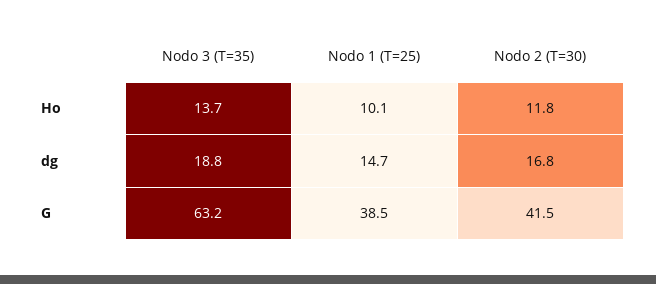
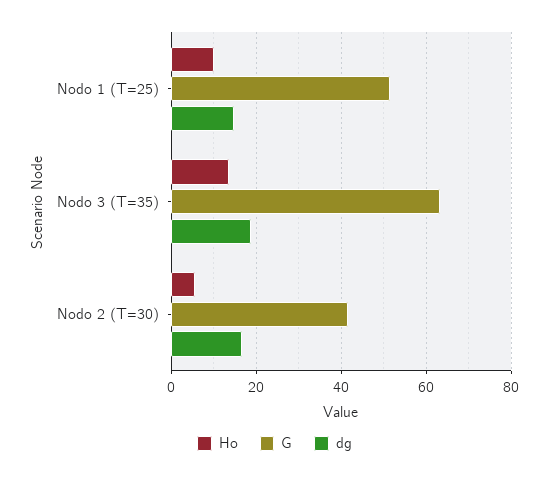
Ho, Nodo 2 (T=30): 11.8 -> 6
G, Nodo 1 (T=25): 38.5 -> 52

